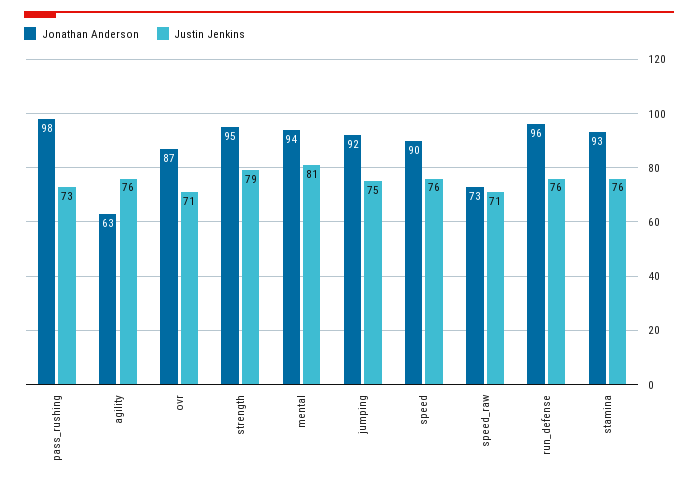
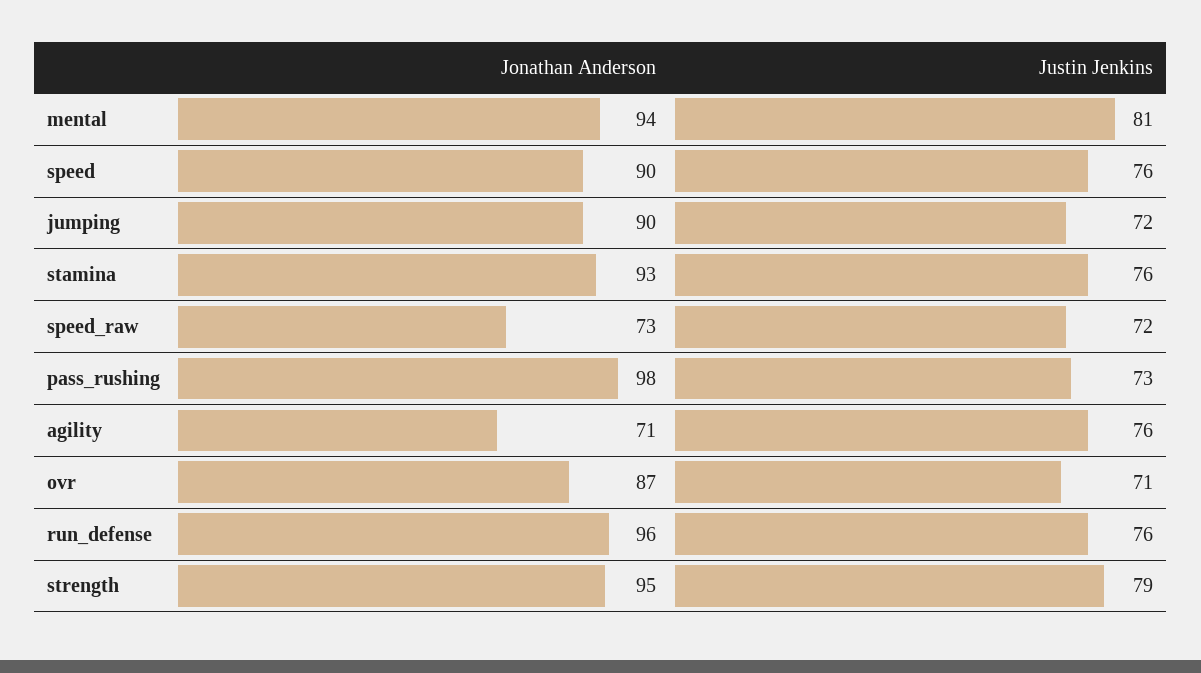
Jonathan Anderson, agility: 63 -> 71
Jonathan Anderson, jumping: 92 -> 90
Justin Jenkins, jumping: 75 -> 72
Justin Jenkins, speed_raw: 71 -> 72

